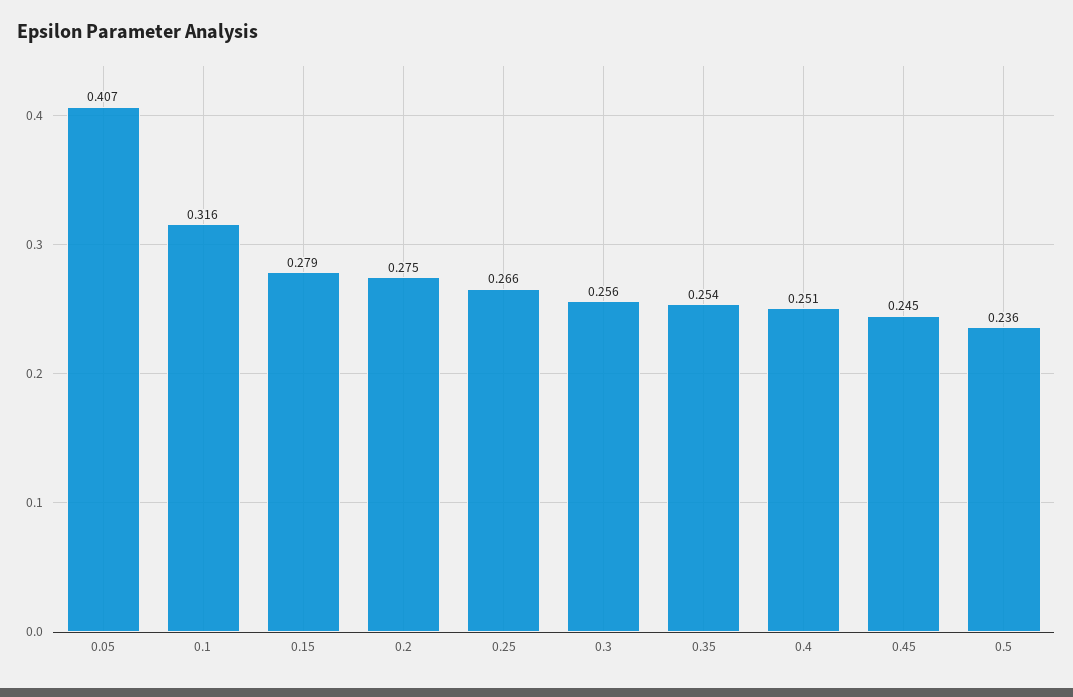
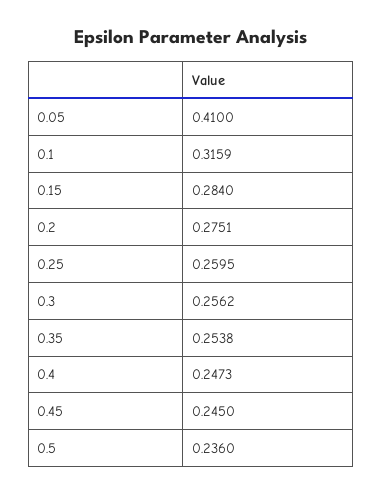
0.05: 0.407 -> 0.41
0.15: 0.279 -> 0.284
0.25: 0.266 -> 0.2595
0.4: 0.251 -> 0.2473

